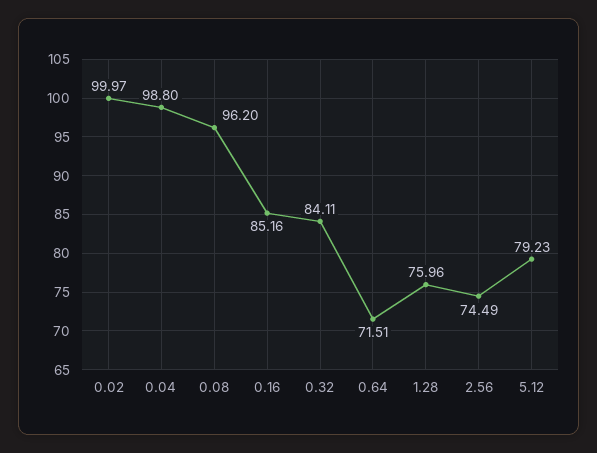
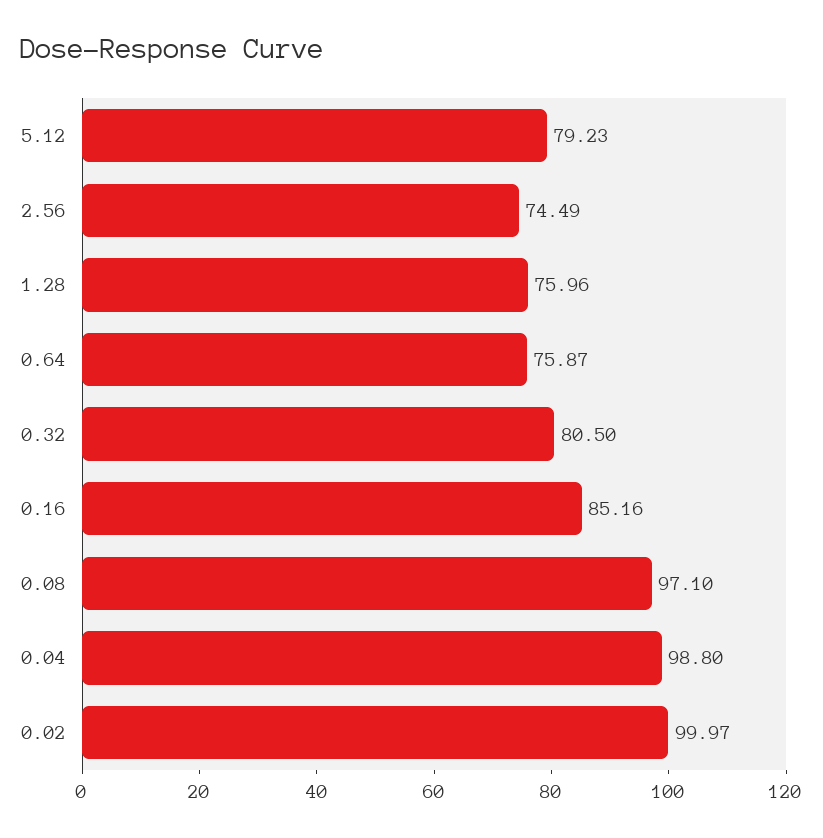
0.08: 96.2 -> 97.1
0.32: 84.11 -> 80.5
0.64: 71.51 -> 75.87

